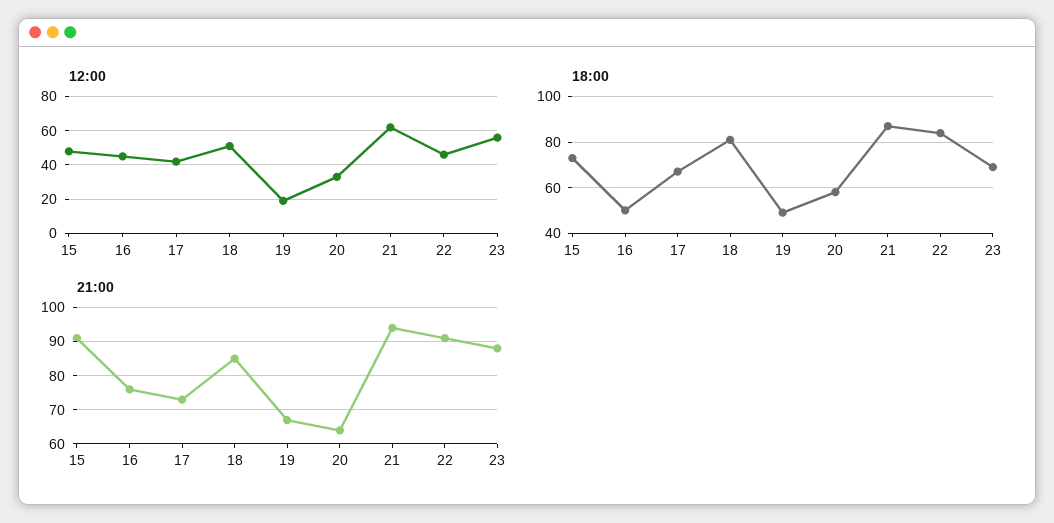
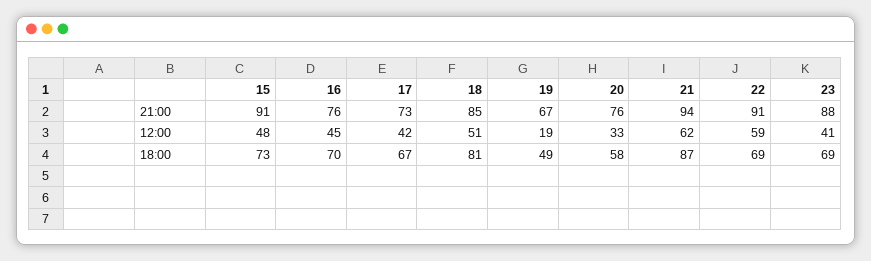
12:00, 22: 45 -> 59
12:00, 23: 55 -> 41
18:00, 16: 50 -> 70
18:00, 22: 85 -> 69
21:00, 20: 65 -> 76

